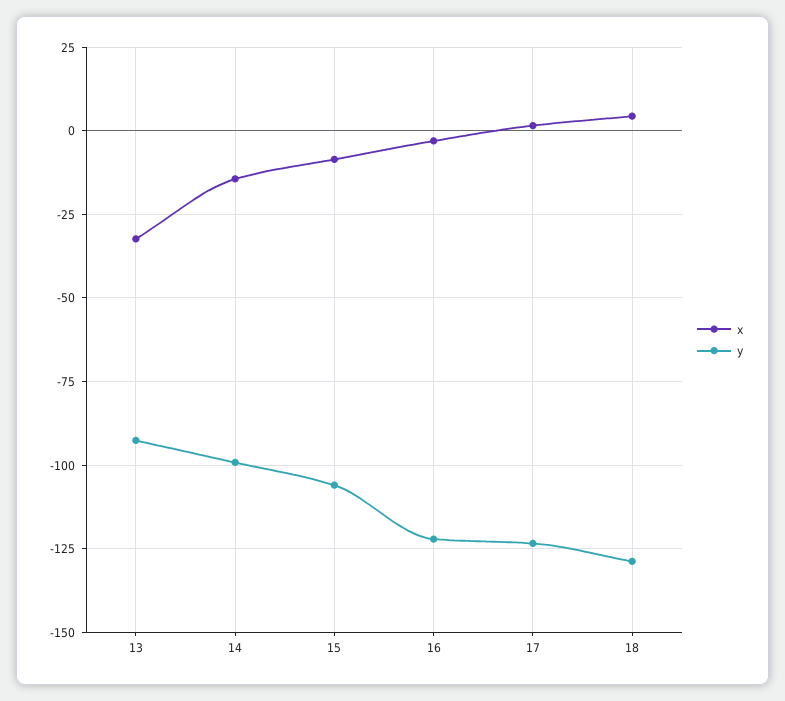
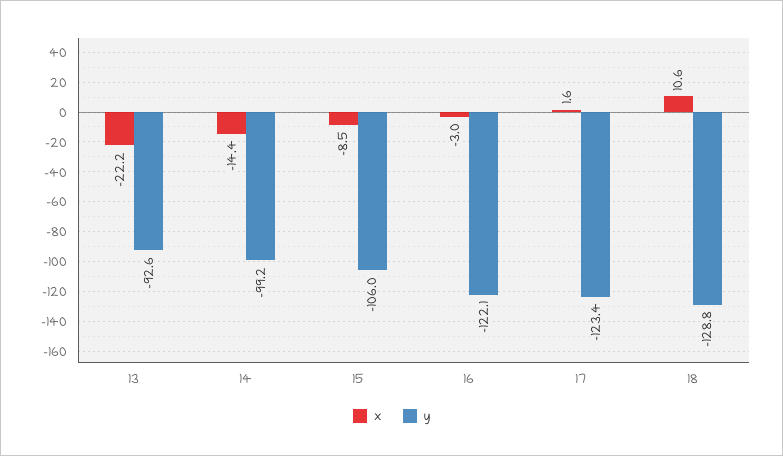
x, 13: -32.5 -> -22.2
x, 18: 5 -> 10.6

